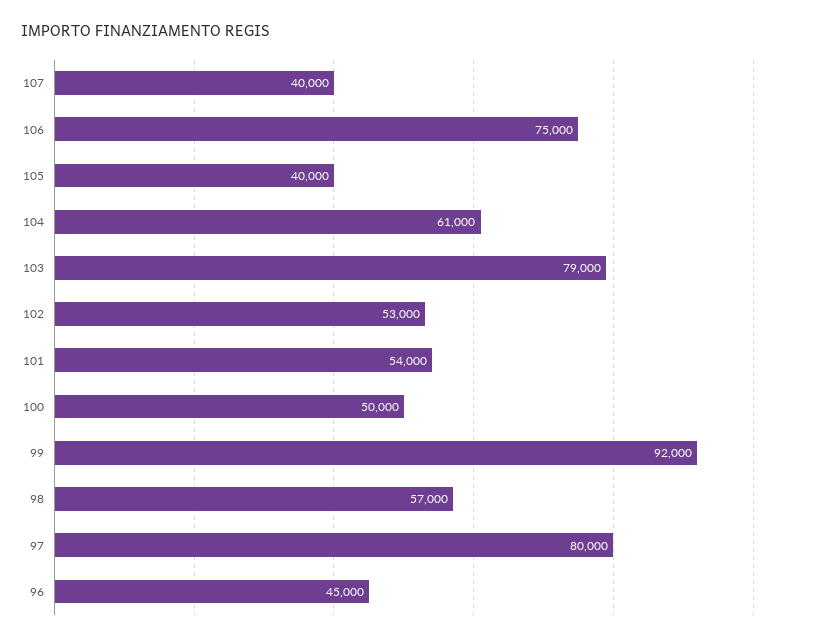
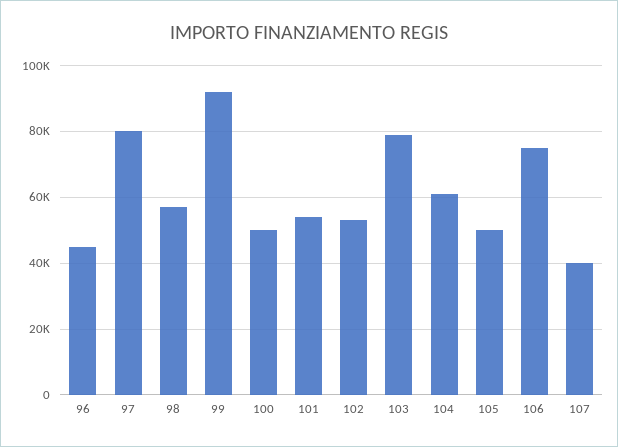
105: 40000 -> 50000

